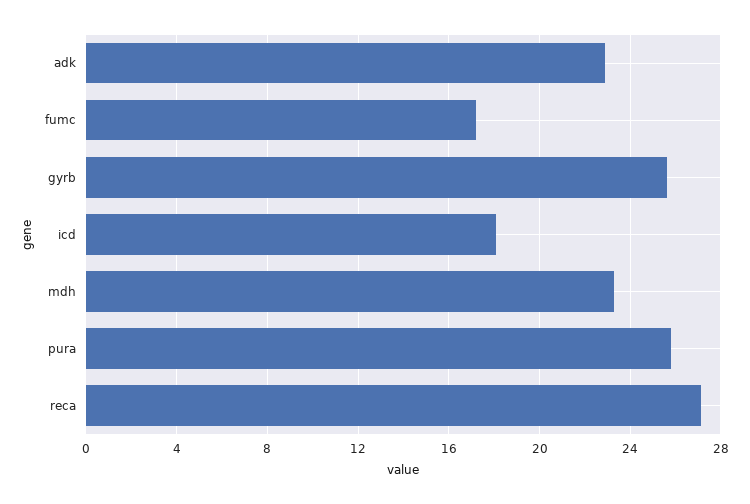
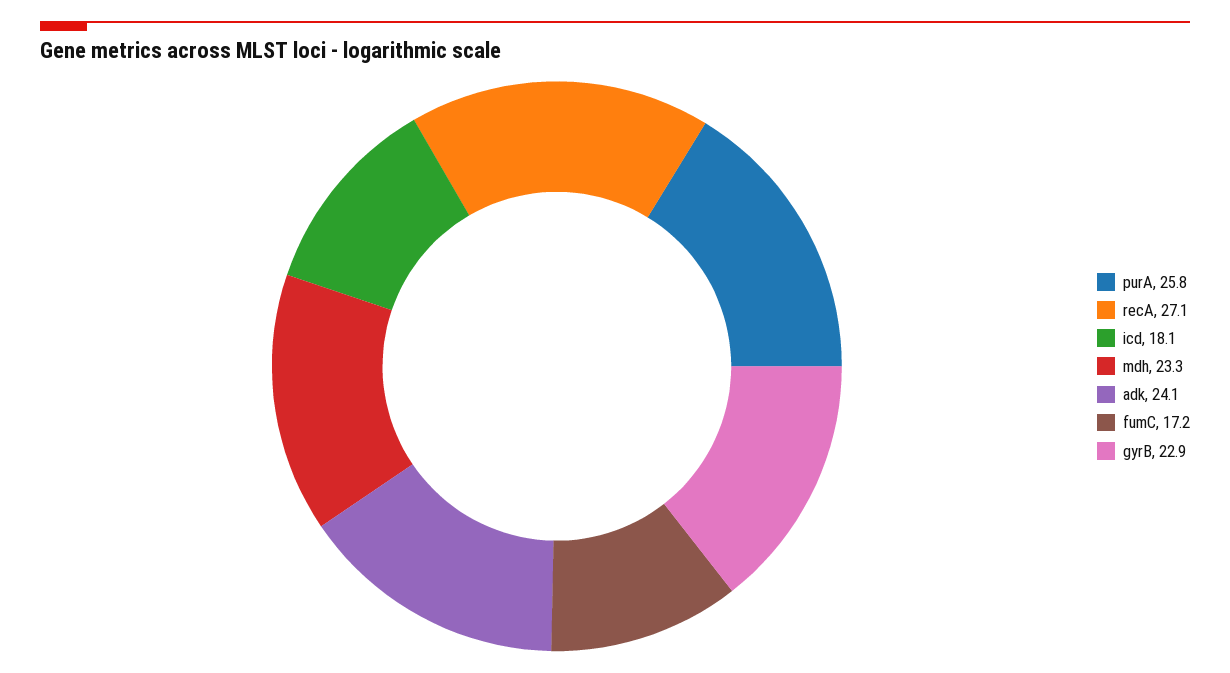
adk: 23 -> 24.1
gyrb: 25.5 -> 22.9

